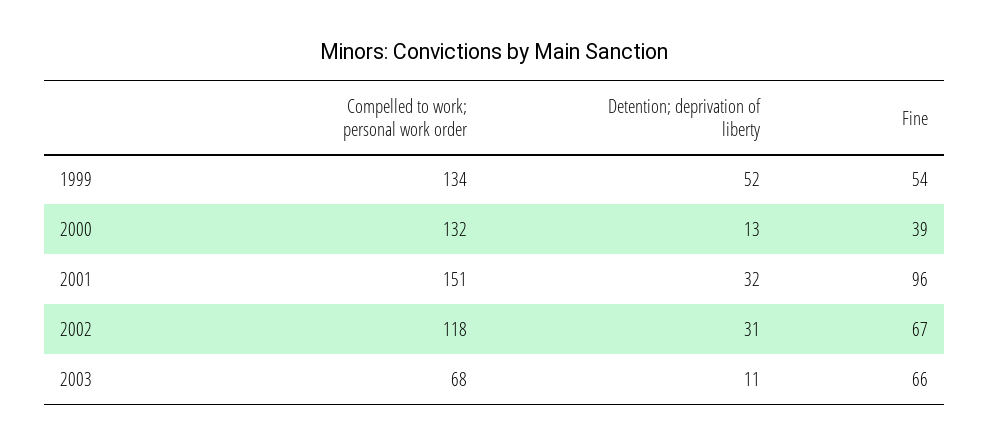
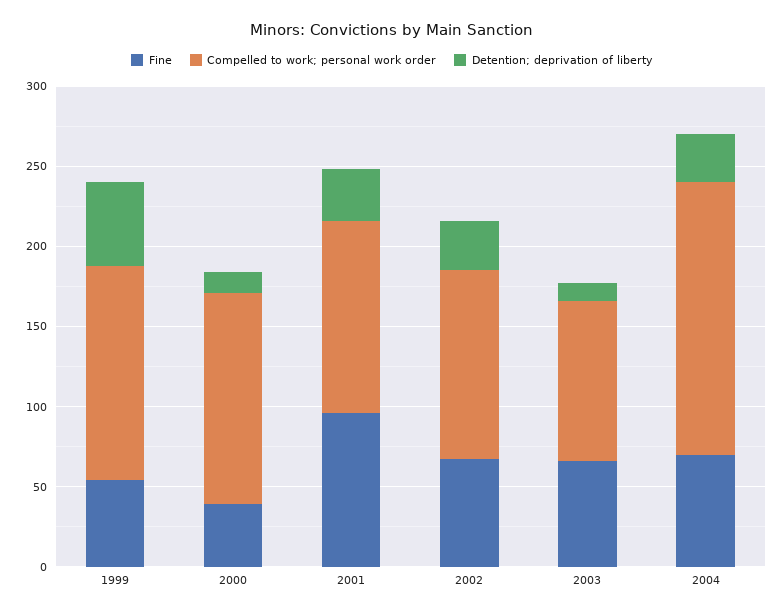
Compelled to work; personal work order, 2001: 151 -> 120
Compelled to work; personal work order, 2003: 68 -> 100
Fine, 2004: none -> 70
Compelled to work; personal work order, 2004: none -> 170
Detention; deprivation of liberty, 2004: none -> 30

